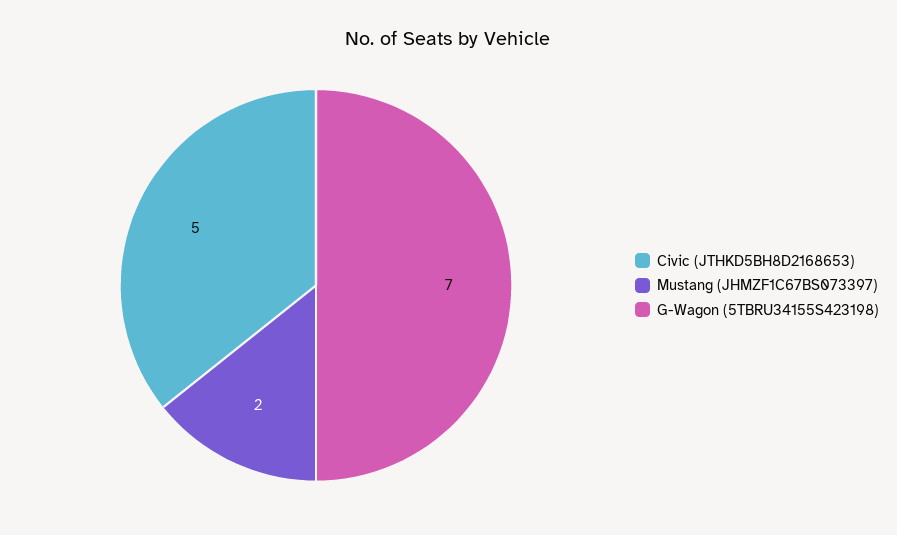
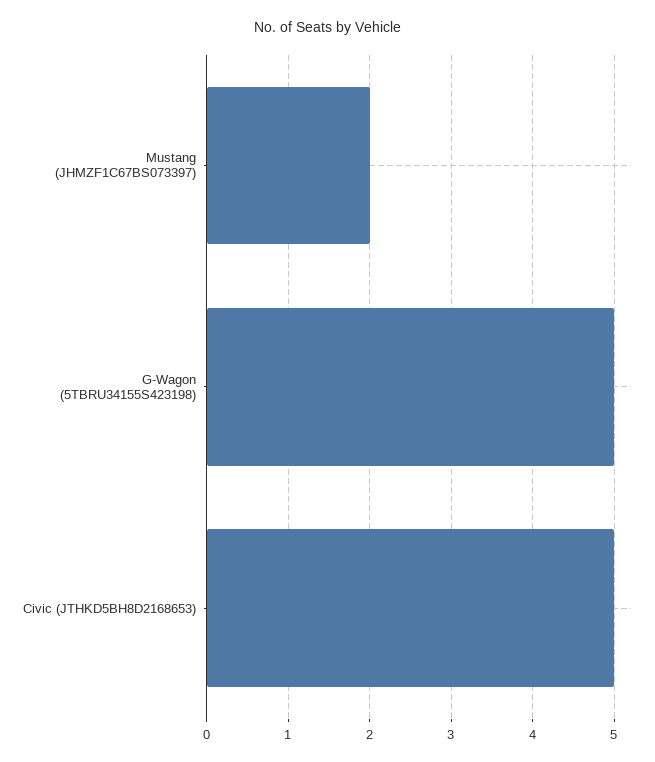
G-Wagon (5TBRU34155S423198): 7 -> 5

